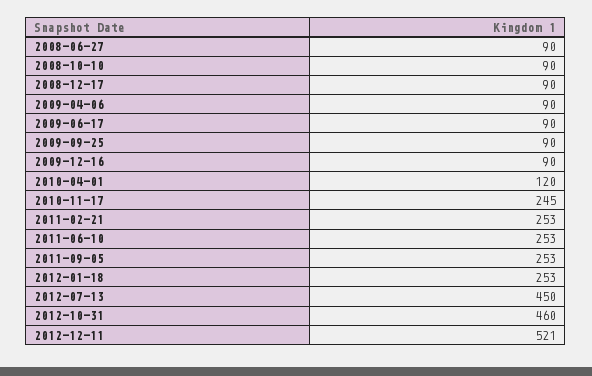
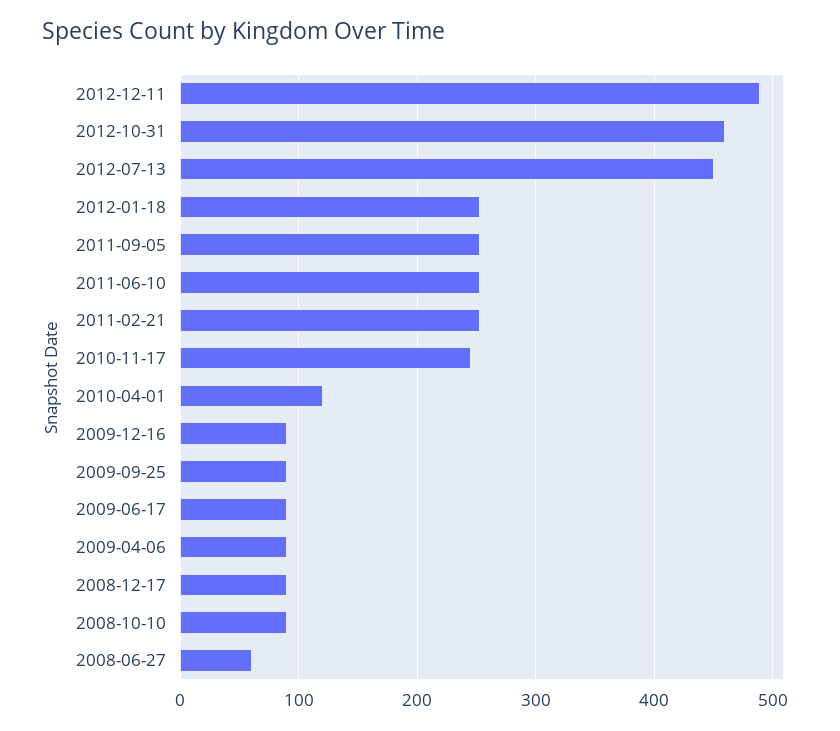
2008-06-27: 90 -> 60
2012-12-11: 521 -> 490

